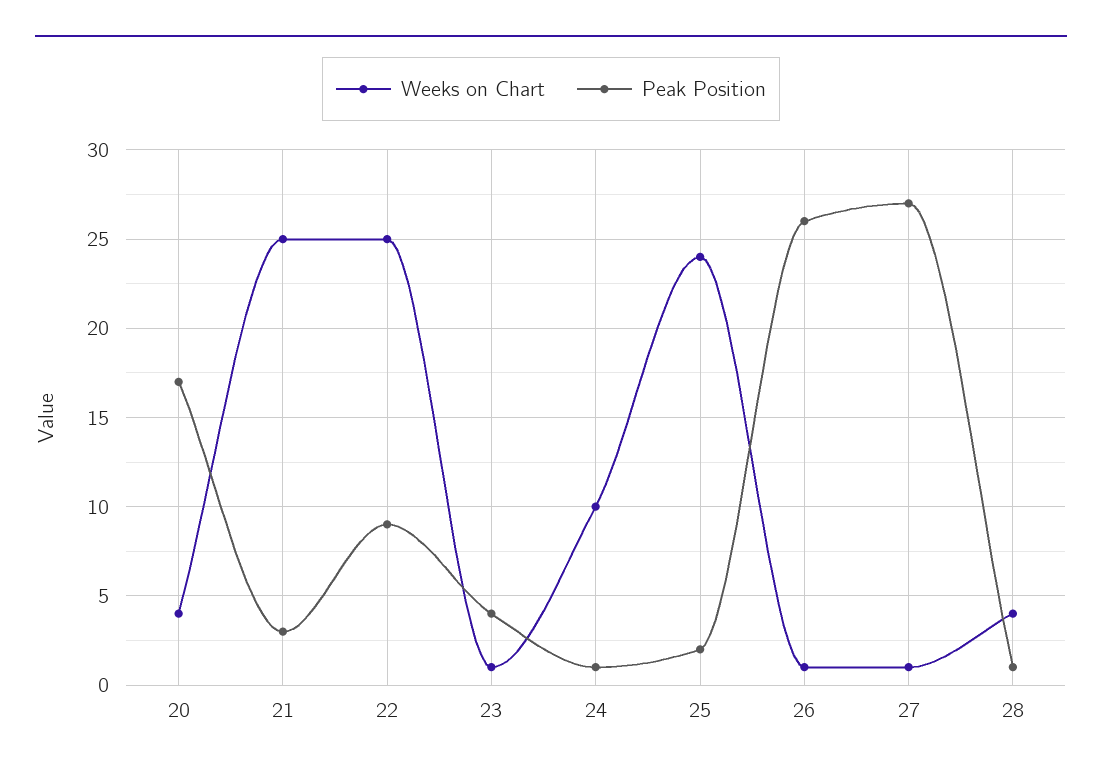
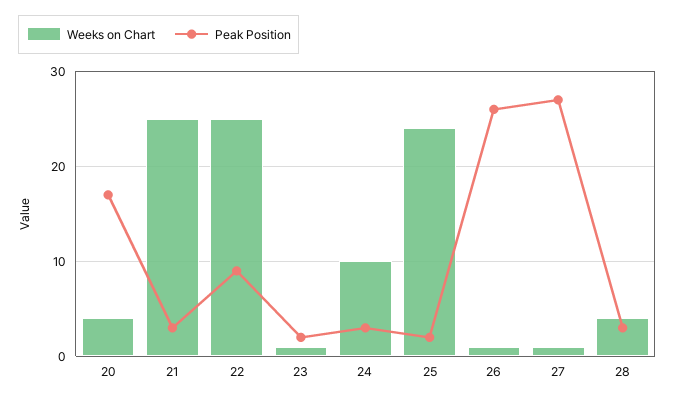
Peak Position, 23: 4 -> 2
Peak Position, 24: 1 -> 3
Peak Position, 28: 1 -> 3

